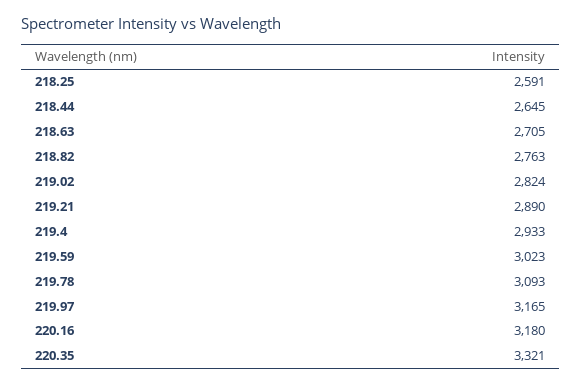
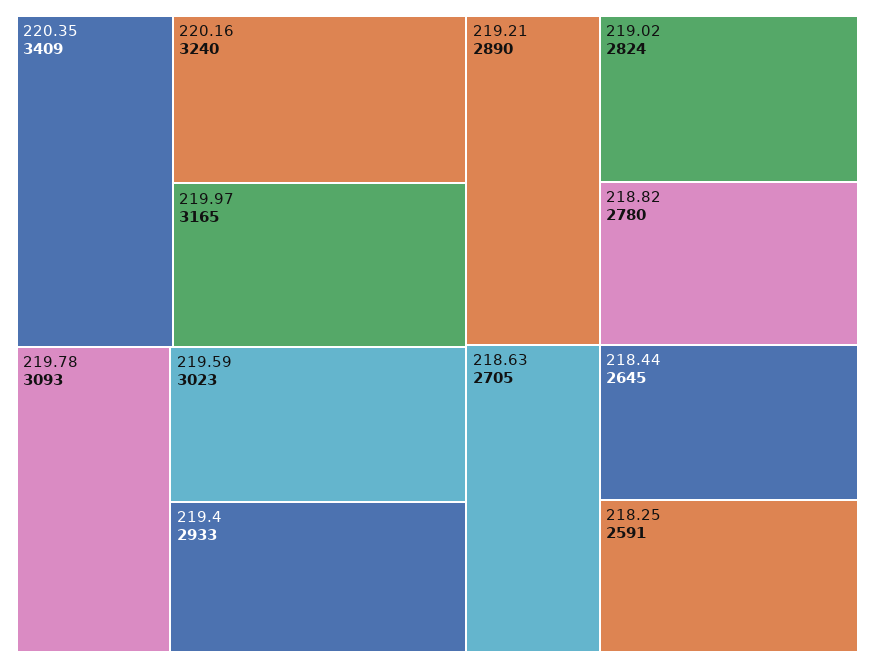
218.82: 2763 -> 2780
220.16: 3180 -> 3240
220.35: 3321 -> 3409

